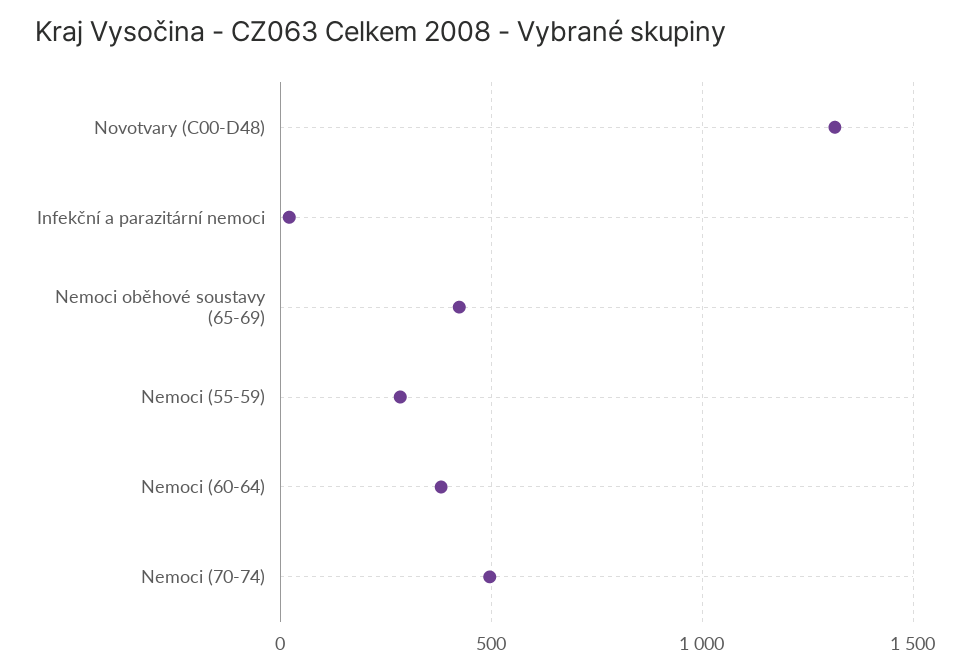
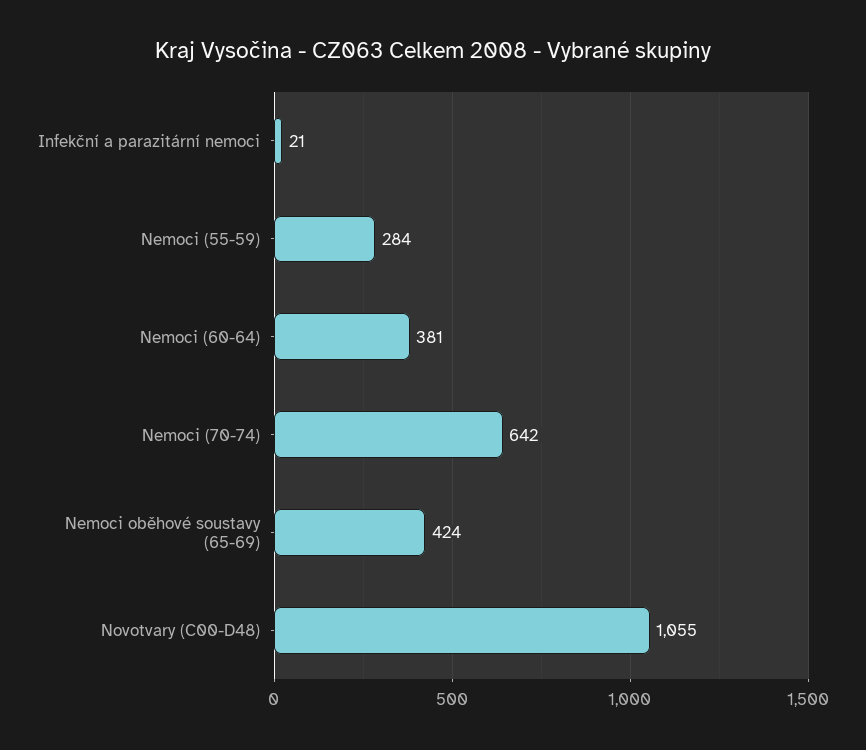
Novotvary (C00-D48): 1300 -> 1055
Nemoci (70-74): 500 -> 642

